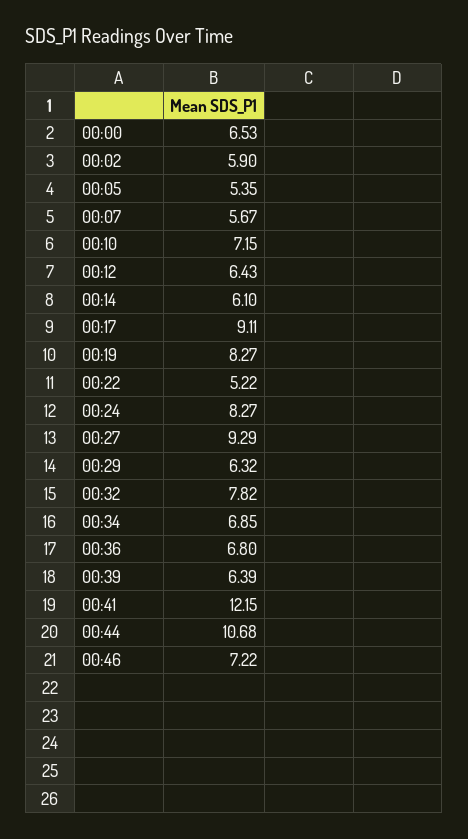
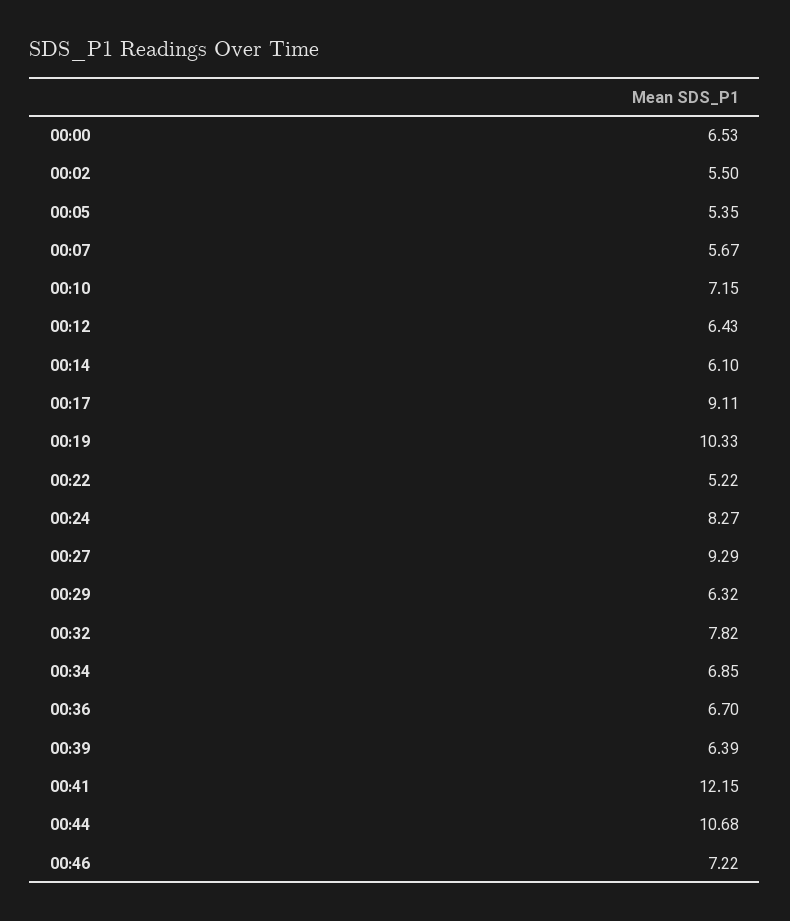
00:02: 5.9 -> 5.5
00:19: 8.27 -> 10.33
00:36: 6.8 -> 6.7

